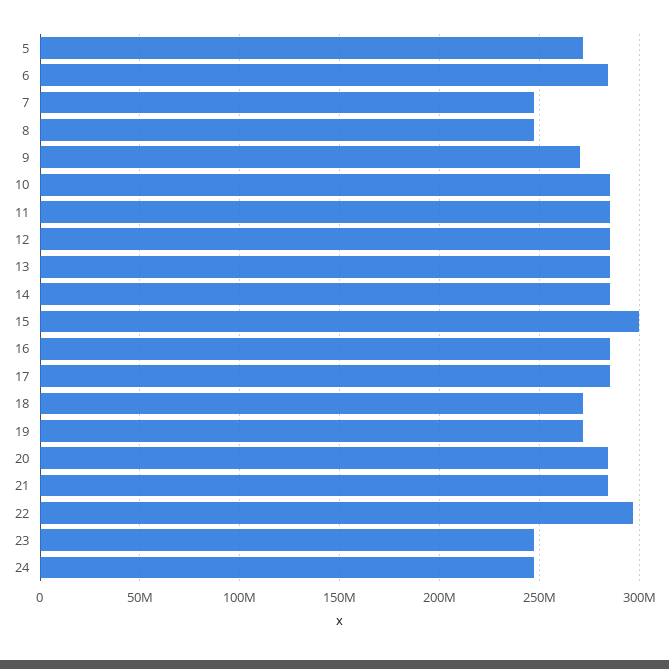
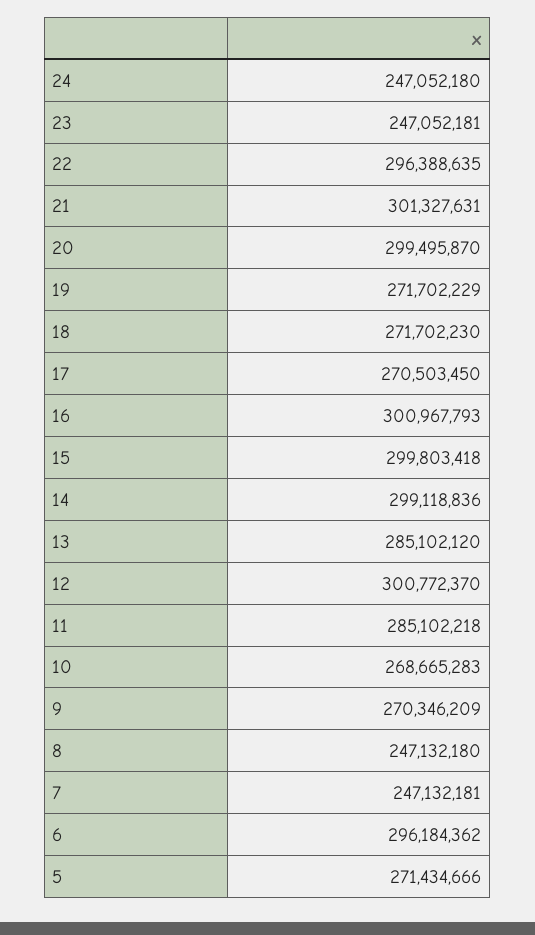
6: 285000000 -> 296184362
10: 285000000 -> 268665283
12: 285000000 -> 300772370
14: 285000000 -> 299118836
16: 285000000 -> 300967793
17: 285000000 -> 270503450
20: 285000000 -> 299495870
21: 285000000 -> 301327631

